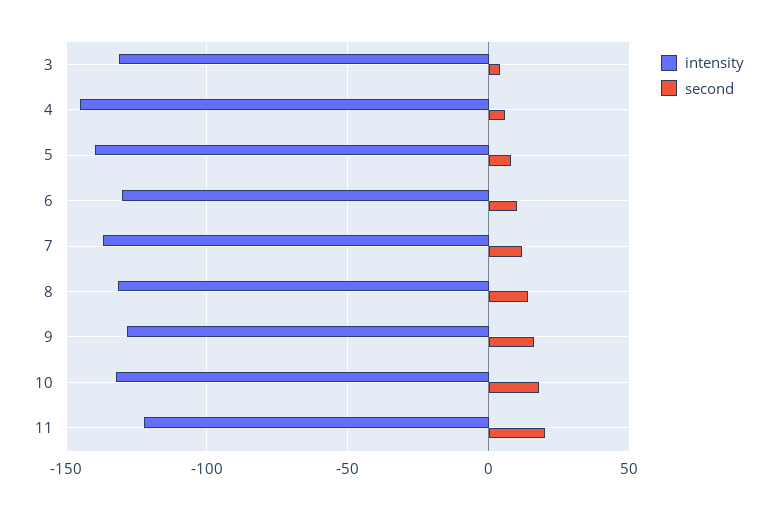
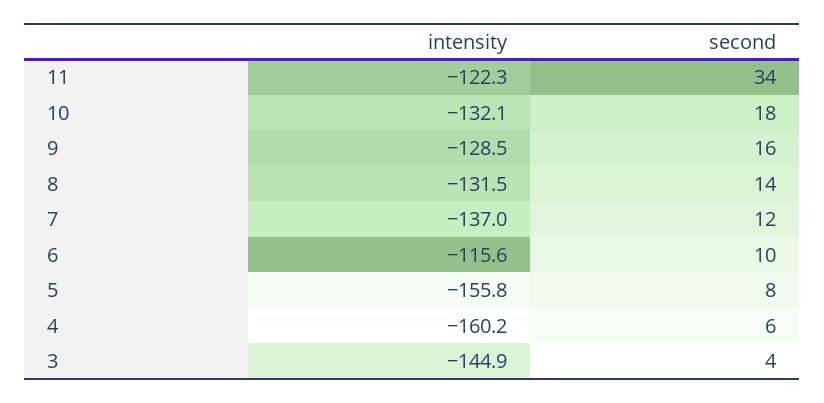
intensity, 3: -130 -> -144.9
intensity, 4: -145 -> -160.2
intensity, 5: -140 -> -155.8
intensity, 6: -130 -> -115.6
second, 11: 20 -> 34

